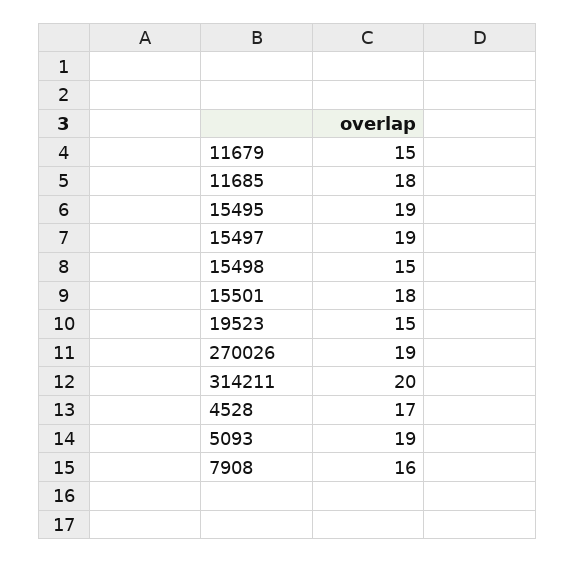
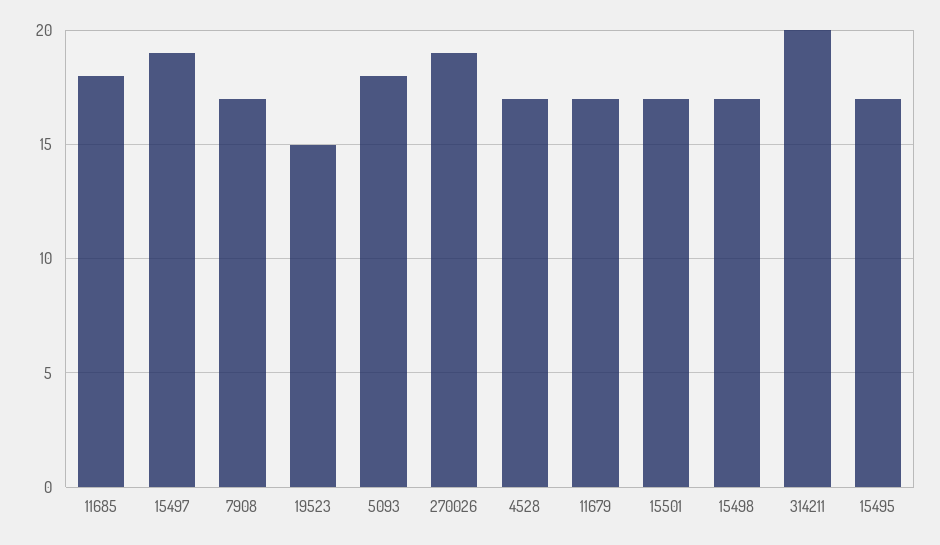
11679: 15 -> 17
15495: 19 -> 17
15498: 15 -> 17
15501: 18 -> 17
5093: 19 -> 18
7908: 16 -> 17

